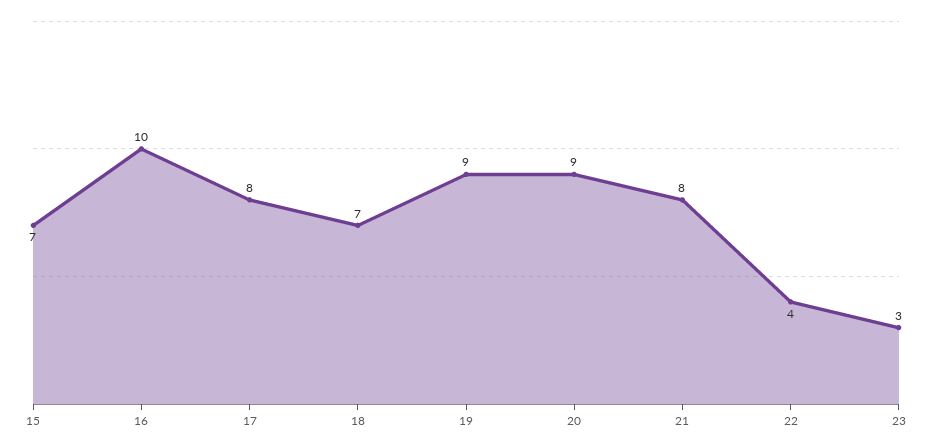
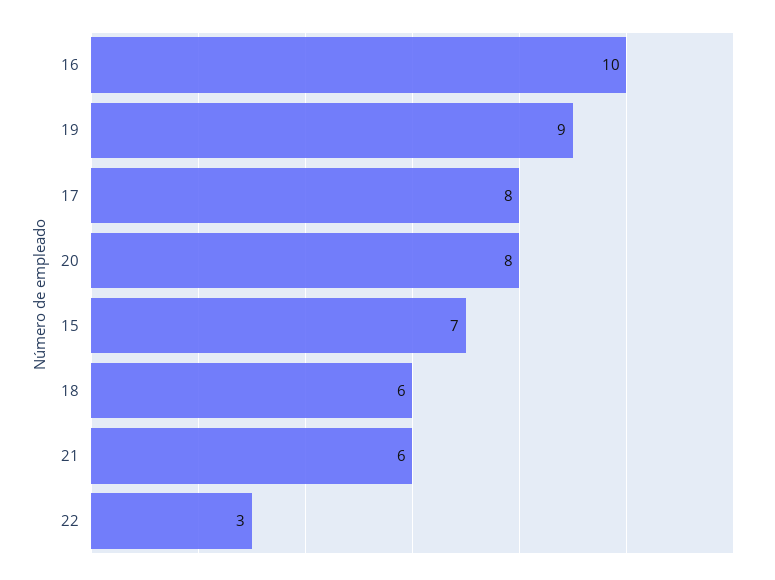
18: 7 -> 6
20: 9 -> 8
21: 8 -> 6
22: 4 -> 3
23: 3 -> none

